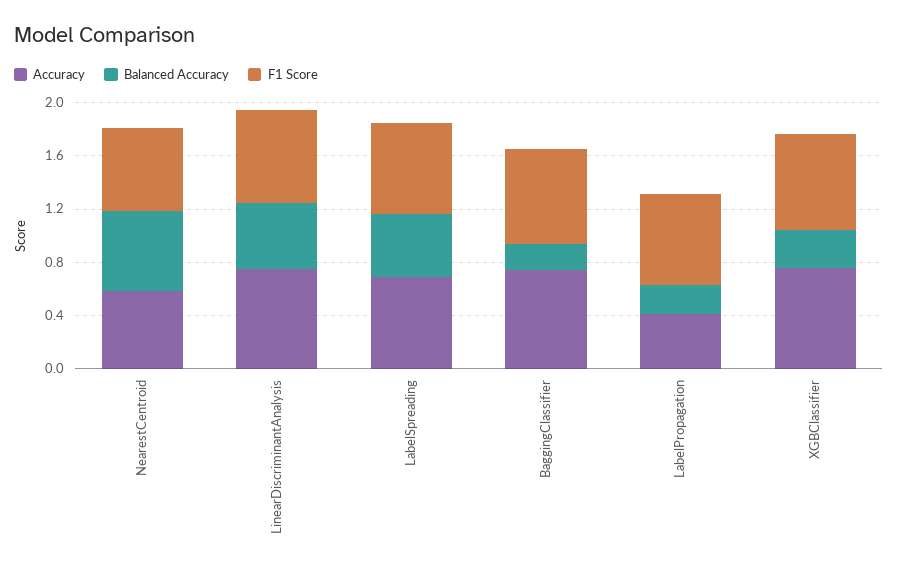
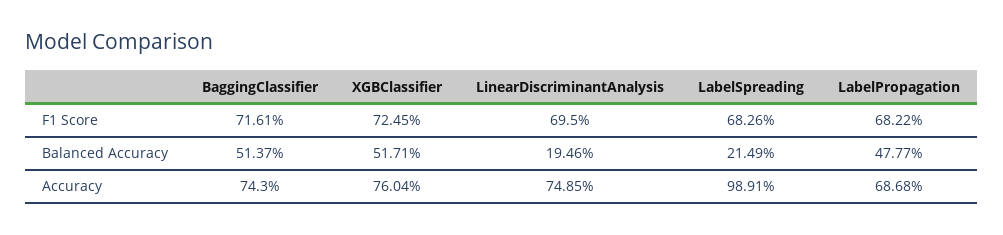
Accuracy, NearestCentroid: 0.6 -> none
Balanced Accuracy, NearestCentroid: 0.6 -> none
F1 Score, NearestCentroid: 0.6 -> none
Balanced Accuracy, LinearDiscriminantAnalysis: 0.5 -> 0.1946
Accuracy, LabelSpreading: 0.7 -> 0.9891
Balanced Accuracy, LabelSpreading: 0.5 -> 0.2149
Balanced Accuracy, BaggingClassifier: 0.2 -> 0.5137
Accuracy, LabelPropagation: 0.4 -> 0.6868
Balanced Accuracy, LabelPropagation: 0.2 -> 0.4777
Balanced Accuracy, XGBClassifier: 0.3 -> 0.5171

